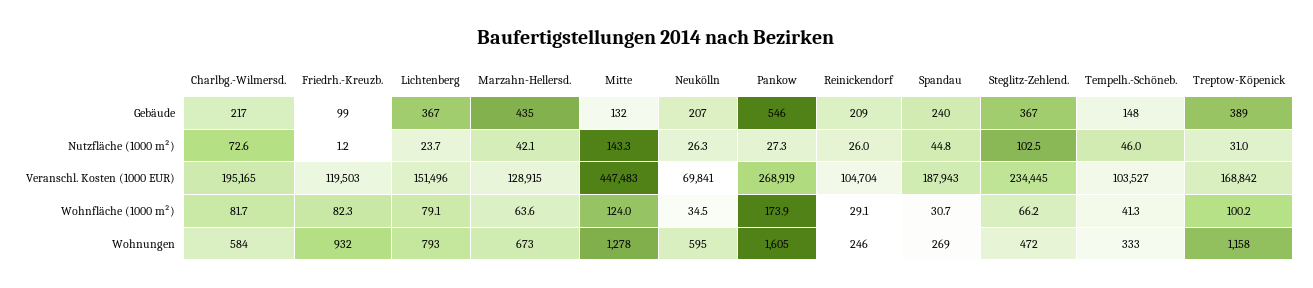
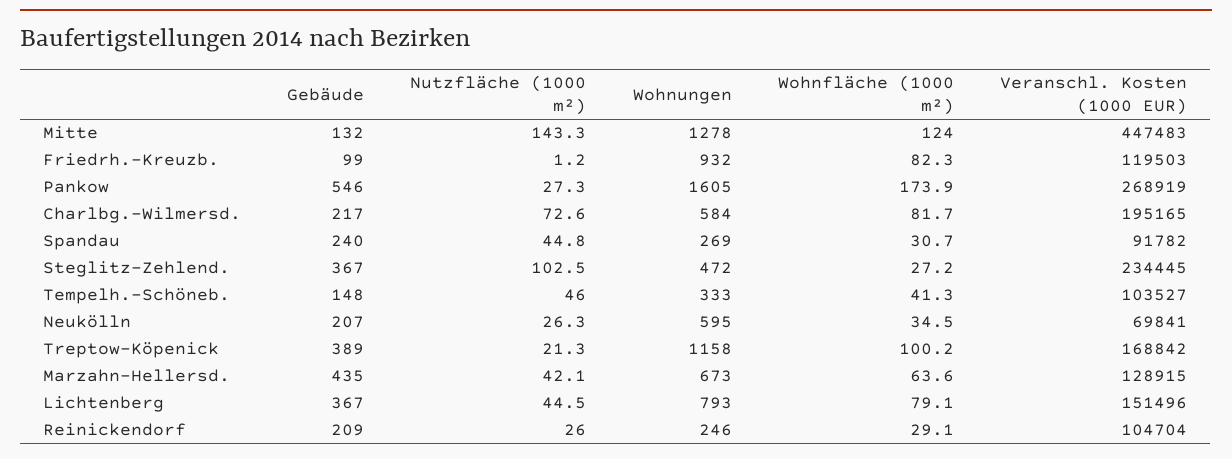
Lichtenberg, Nutzfläche (1000 m²): 23.7 -> 44.5
Treptow-Köpenick, Nutzfläche (1000 m²): 31 -> 21.3
Spandau, Veranschl. Kosten (1000 EUR): 187943 -> 91782
Steglitz-Zehlend., Wohnfläche (1000 m²): 66.2 -> 27.2

